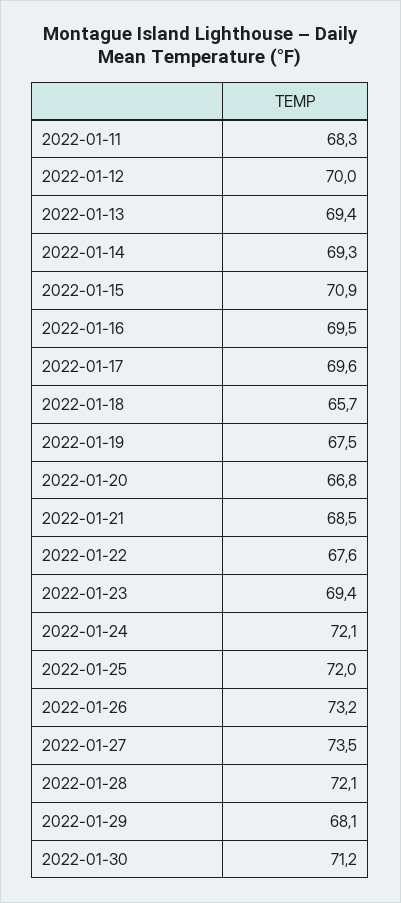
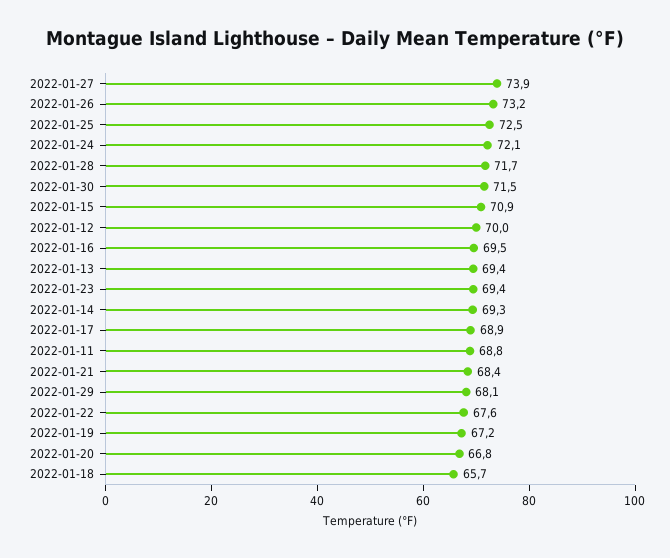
2022-01-11: 68.3 -> 68.8
2022-01-17: 69.6 -> 68.9
2022-01-19: 67.5 -> 67.2
2022-01-21: 68.5 -> 68.4
2022-01-25: 72 -> 72.5
2022-01-27: 73.5 -> 73.9
2022-01-28: 72.1 -> 71.7
2022-01-30: 71.2 -> 71.5

